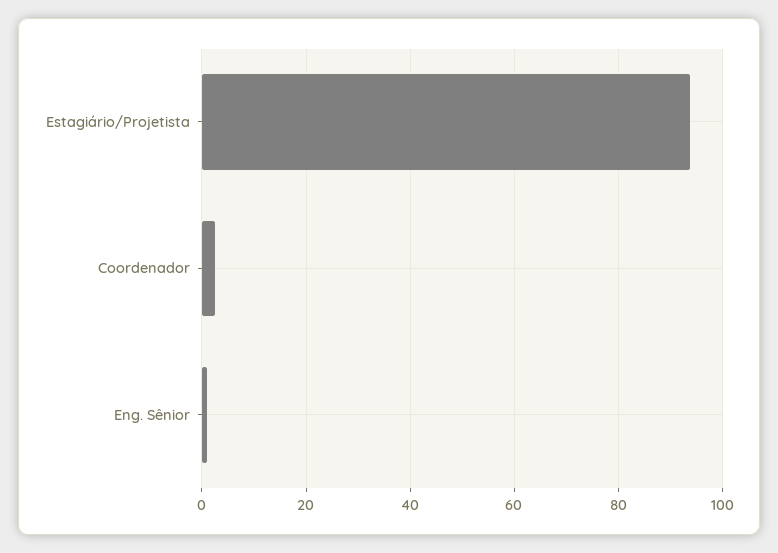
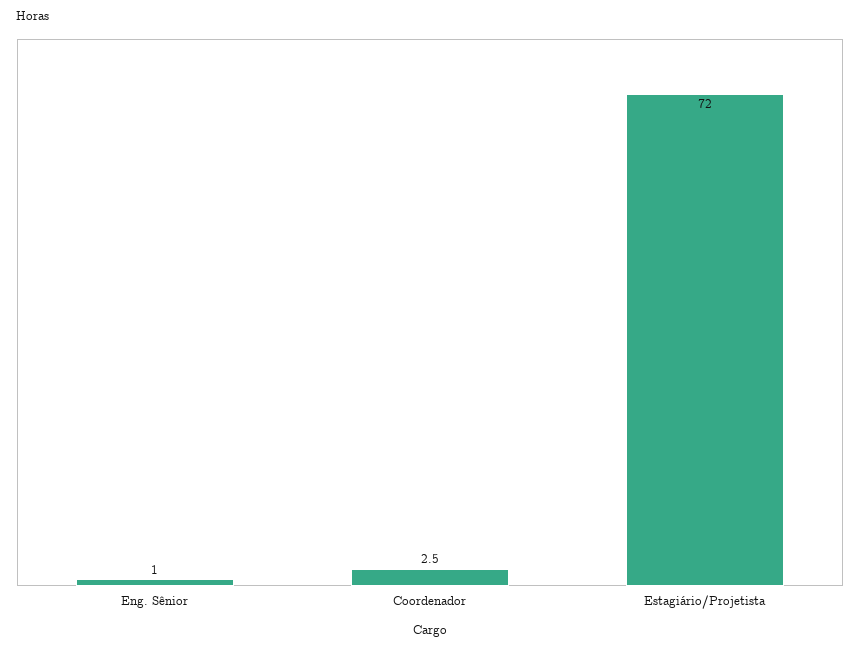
Estagiário/Projetista: 94 -> 72

